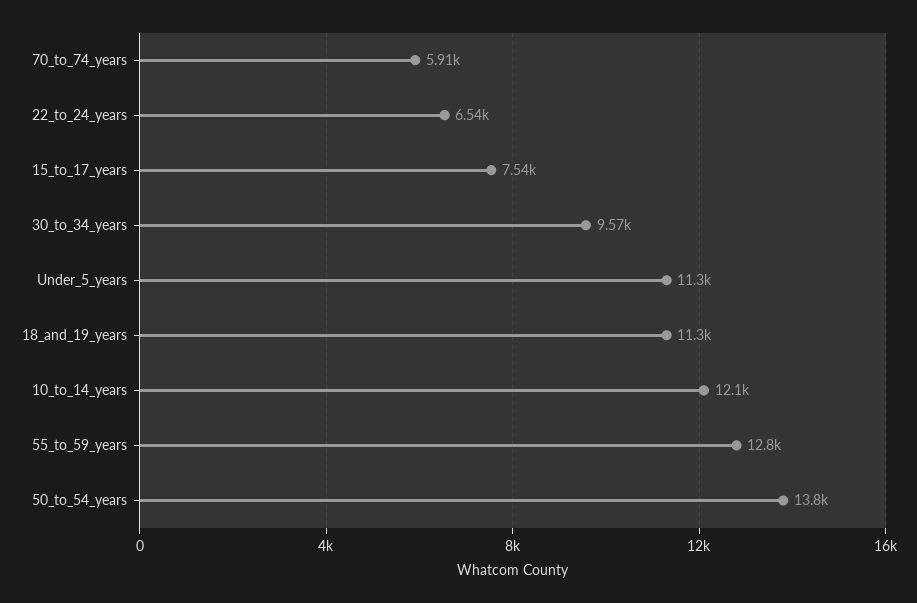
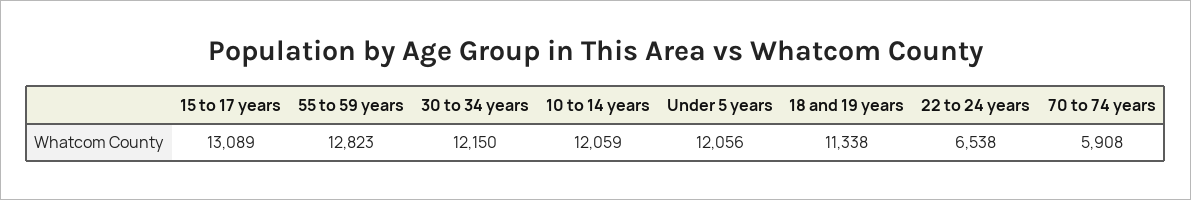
15_to_17_years: 7540 -> 13089
30_to_34_years: 9570 -> 12150
Under_5_years: 11300 -> 12056
50_to_54_years: 13800 -> none

